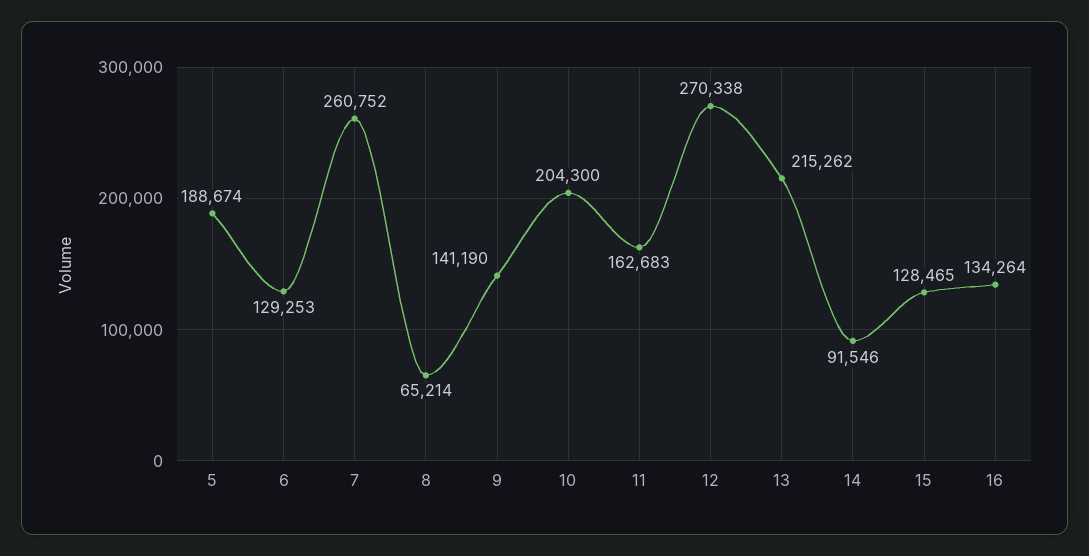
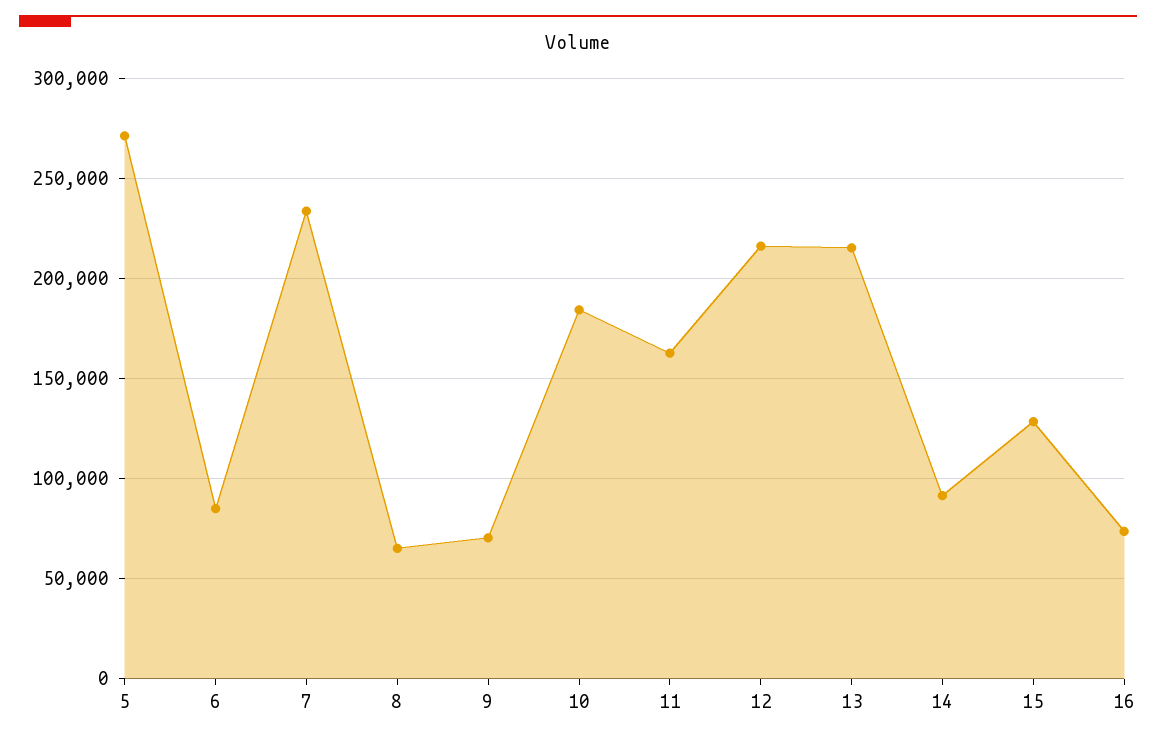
5: 188674 -> 270000
6: 129253 -> 85000
7: 260752 -> 235000
9: 141190 -> 70000
10: 204300 -> 185000
12: 270338 -> 215000
16: 134264 -> 75000

